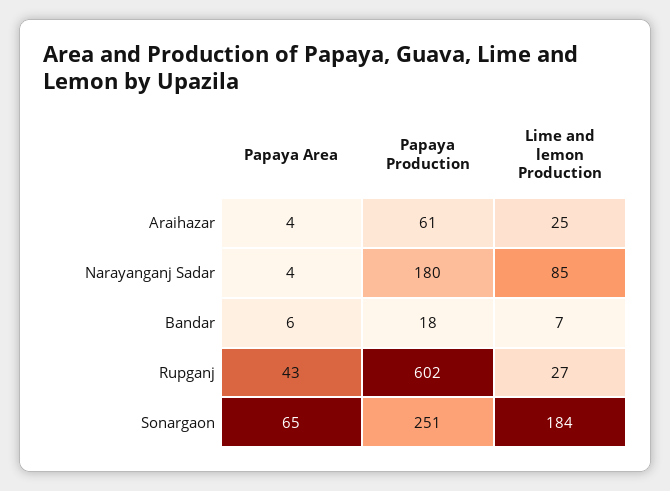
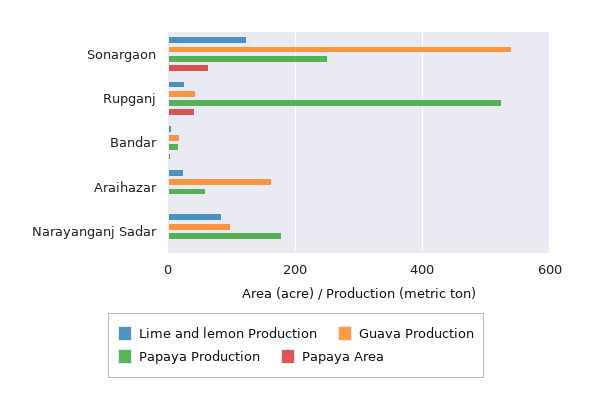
Papaya Production, Rupganj: 602 -> 520
Lime and lemon Production, Sonargaon: 184 -> 120
Guava Production, Sonargaon: none -> 540
Guava Production, Rupganj: none -> 40
Guava Production, Bandar: none -> 20
Guava Production, Araihazar: none -> 160
Guava Production, Narayanganj Sadar: none -> 100

